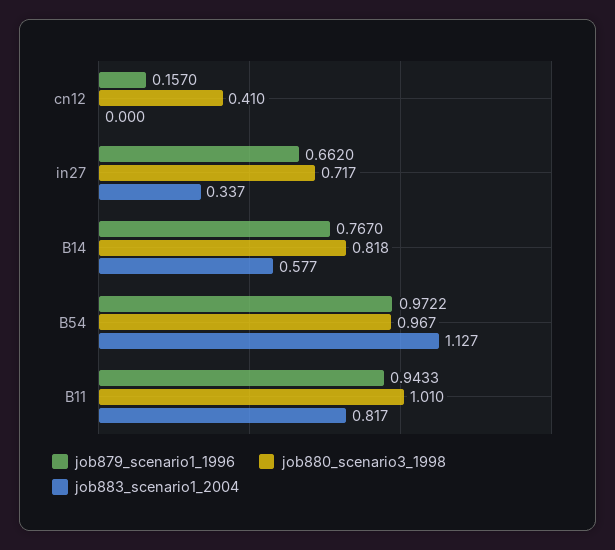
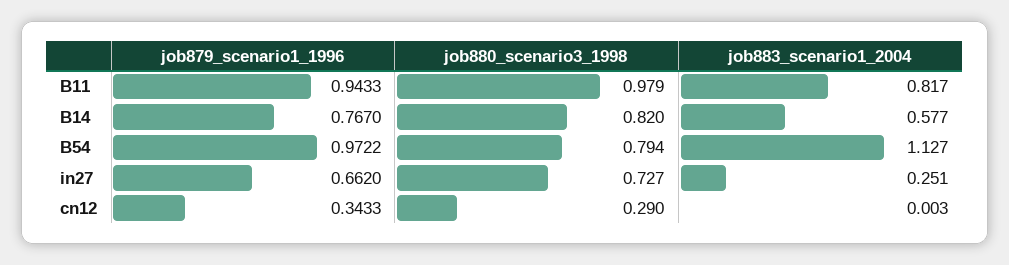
job879_scenario1_1996, cn12: 0.157 -> 0.3433
job880_scenario3_1998, cn12: 0.41 -> 0.29
job883_scenario1_2004, cn12: 0 -> 0.003
job880_scenario3_1998, in27: 0.717 -> 0.727
job883_scenario1_2004, in27: 0.337 -> 0.251
job880_scenario3_1998, B14: 0.818 -> 0.82
job880_scenario3_1998, B54: 0.967 -> 0.794
job880_scenario3_1998, B11: 1.01 -> 0.979

